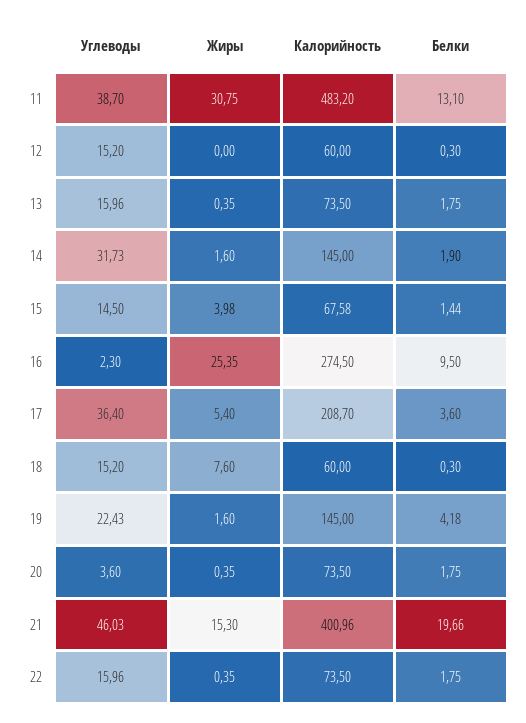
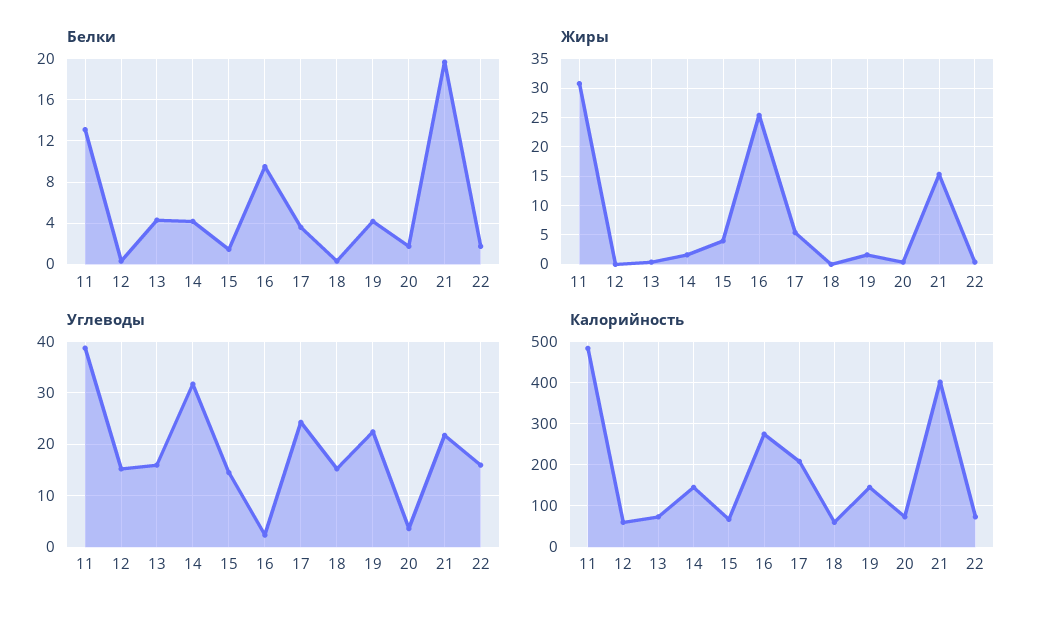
Белки, 13: 1.75 -> 4
Белки, 14: 1.9 -> 4
Углеводы, 17: 36.4 -> 24
Жиры, 18: 7.6 -> 0
Углеводы, 21: 46.03 -> 22

